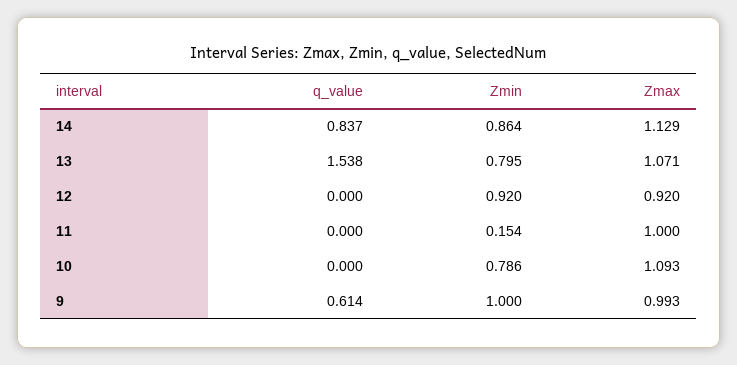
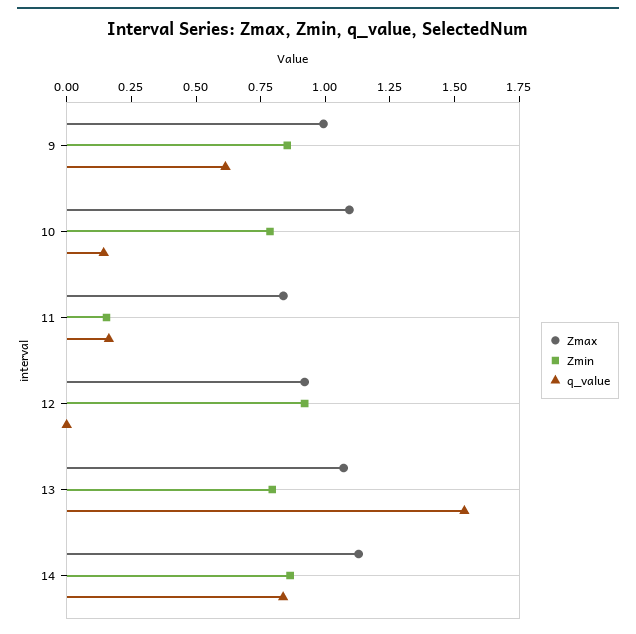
q_value, 11: 0 -> 0.15
Zmax, 11: 1 -> 0.85
q_value, 10: 0 -> 0.15
Zmin, 9: 1 -> 0.85

